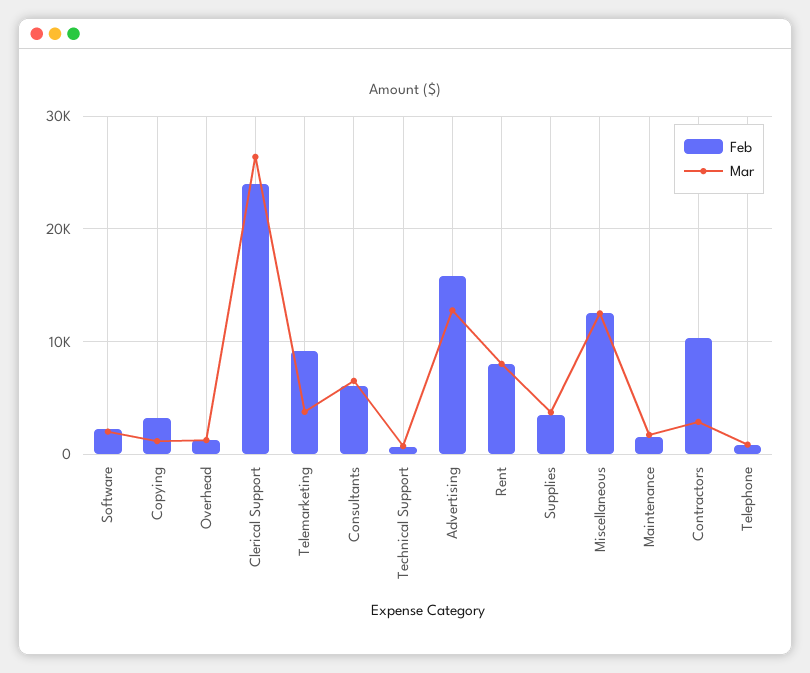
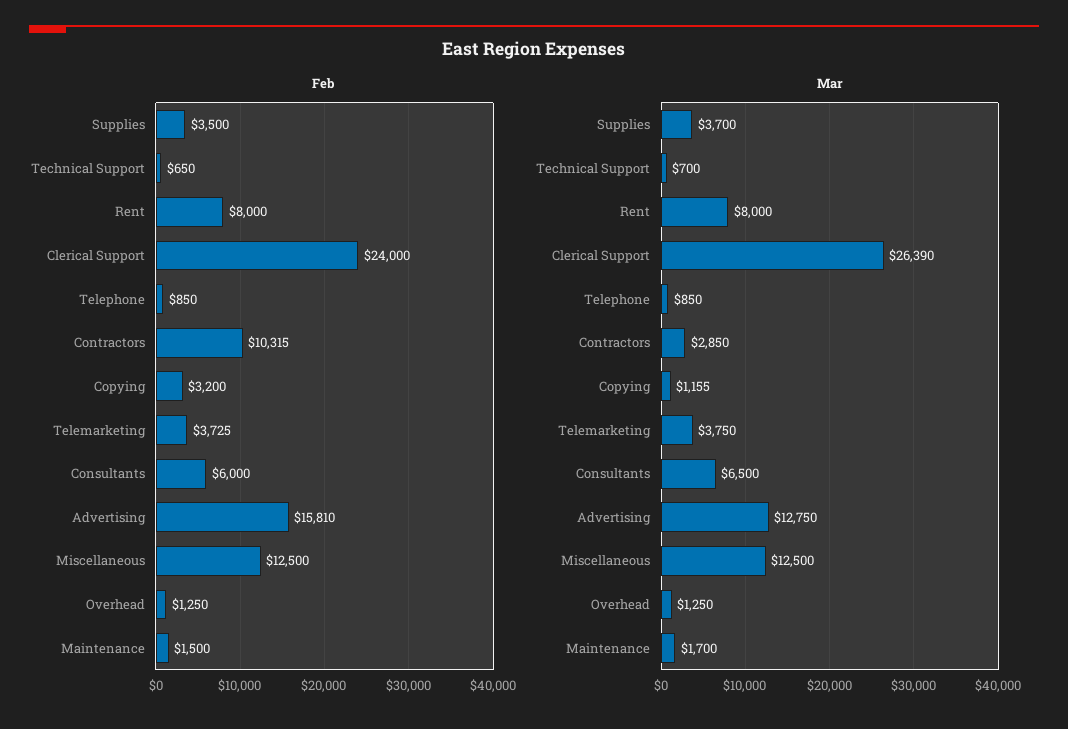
Feb, Software: 2000 -> none
Mar, Software: 2000 -> none
Feb, Telemarketing: 9000 -> 3725

